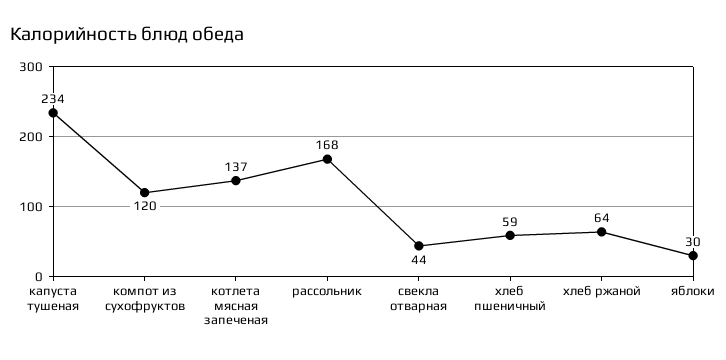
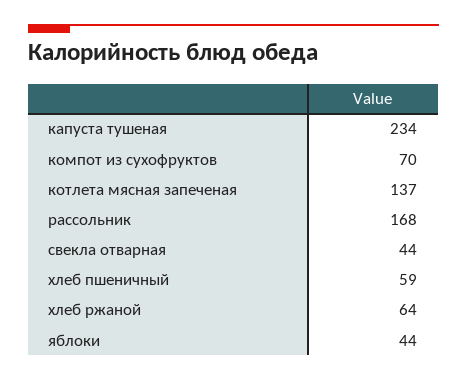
компот из сухофруктов: 120 -> 70
яблоки: 30 -> 44

